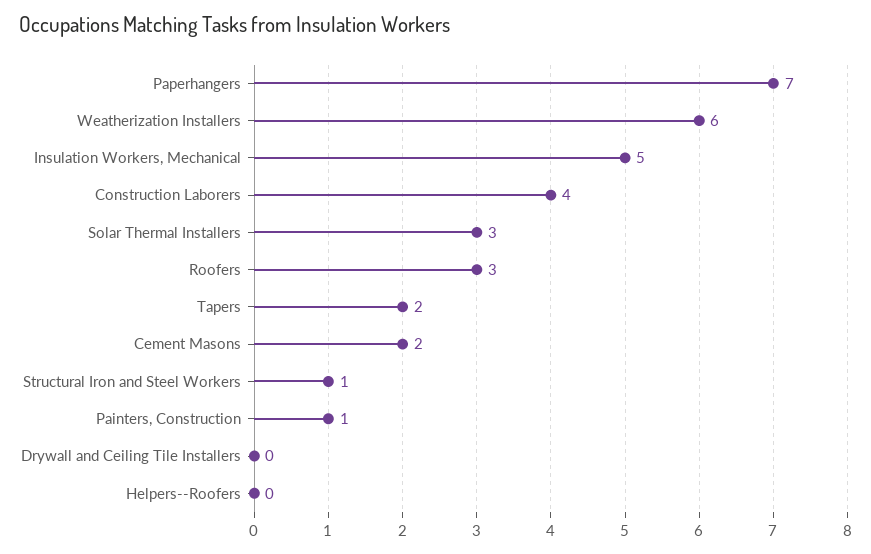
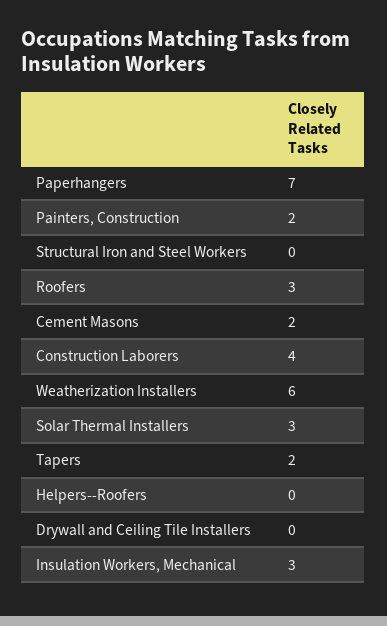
Insulation Workers, Mechanical: 5 -> 3
Structural Iron and Steel Workers: 1 -> 0
Painters, Construction: 1 -> 2

